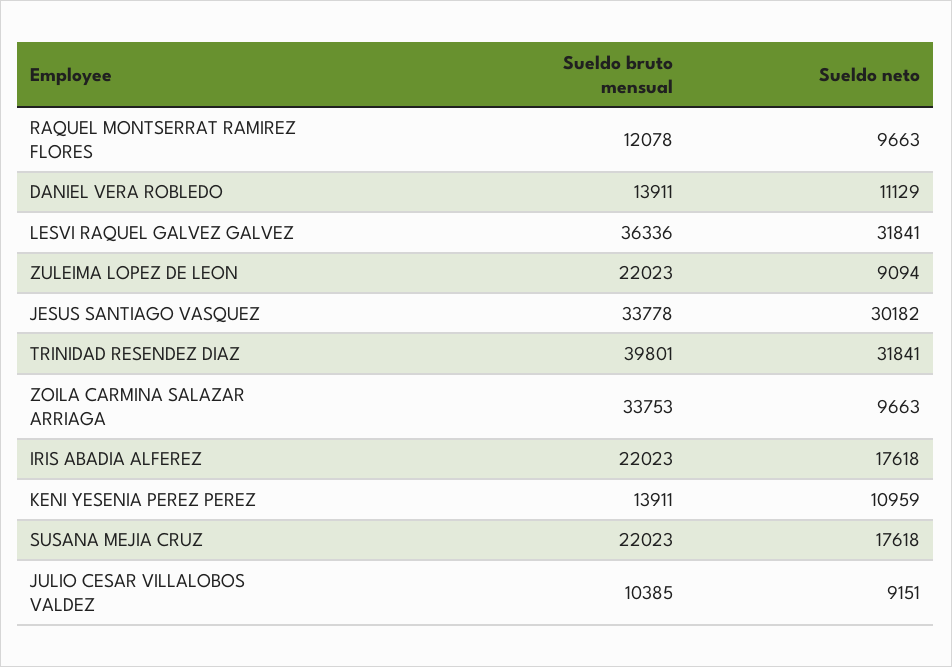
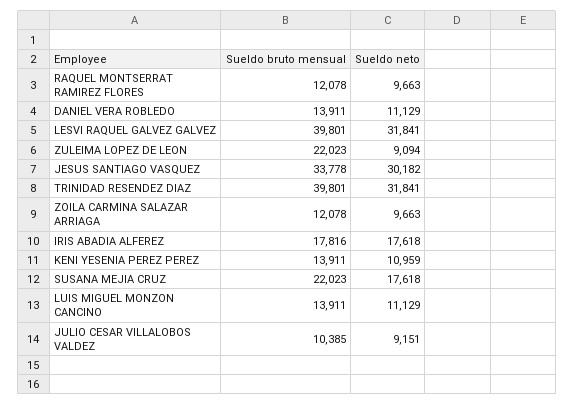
Sueldo bruto mensual, LESVI RAQUEL GALVEZ GALVEZ: 36336 -> 39801
Sueldo bruto mensual, ZOILA CARMINA SALAZAR ARRIAGA: 33753 -> 12078
Sueldo bruto mensual, IRIS ABADIA ALFEREZ: 22023 -> 17816
Sueldo bruto mensual, LUIS MIGUEL MONZON CANCINO: none -> 13911
Sueldo neto, LUIS MIGUEL MONZON CANCINO: none -> 11129

